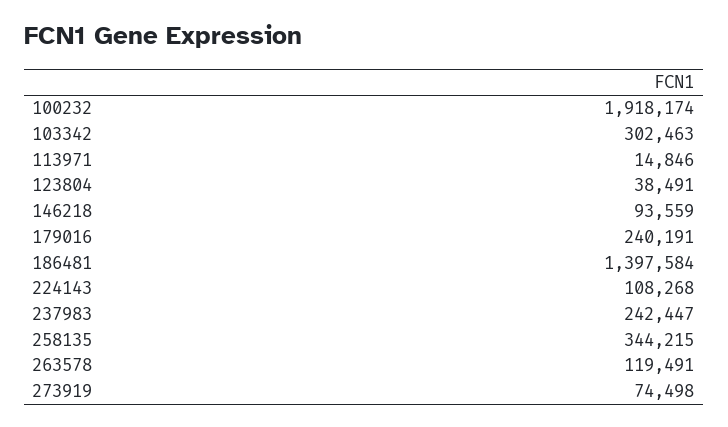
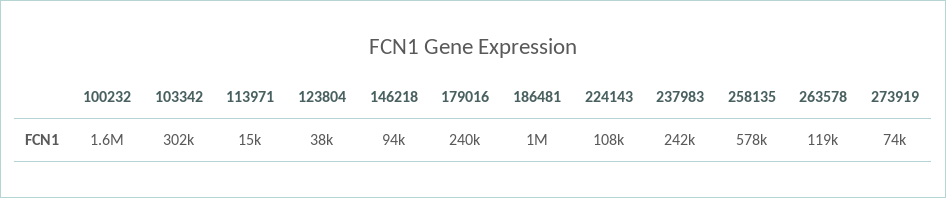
100232: 1918174 -> 1600000
186481: 1397584 -> 1000000
258135: 344215 -> 578000

